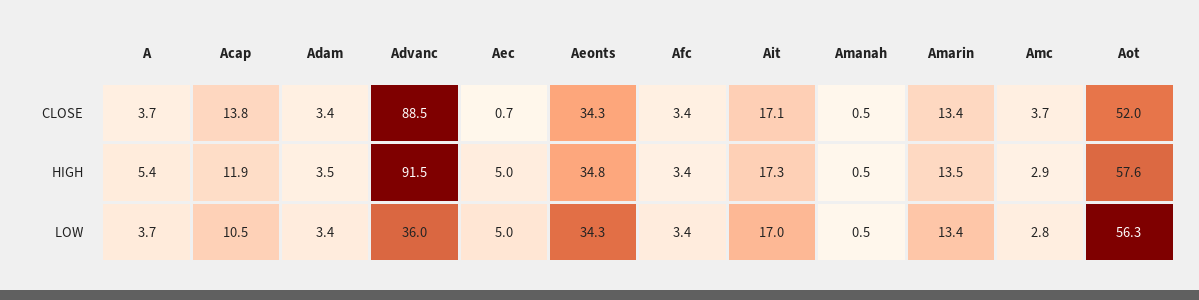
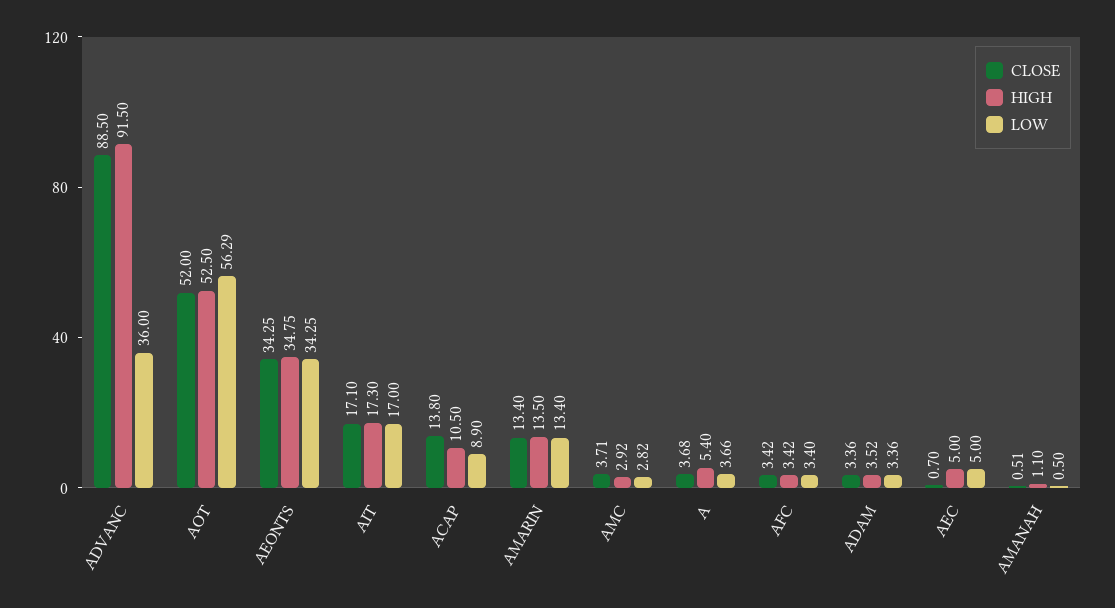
HIGH, Acap: 11.9 -> 10.5
HIGH, Amanah: 0.5 -> 1.1
HIGH, Aot: 57.6 -> 52.5
LOW, Acap: 10.5 -> 8.9

